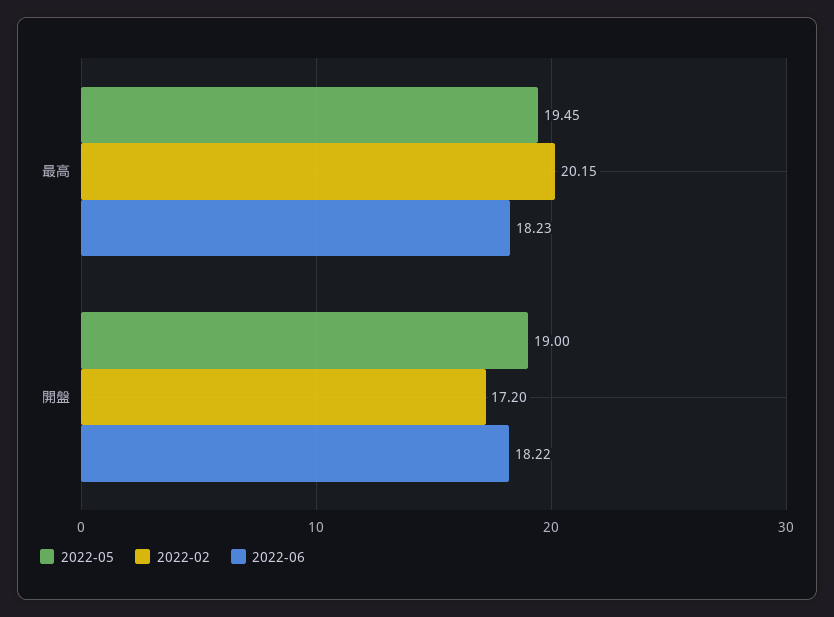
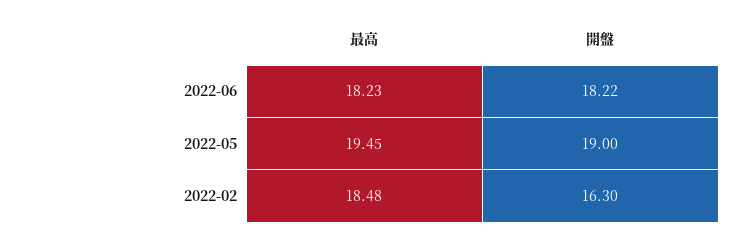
2022-02, 最高: 20.15 -> 18.48
2022-02, 開盤: 17.2 -> 16.3

